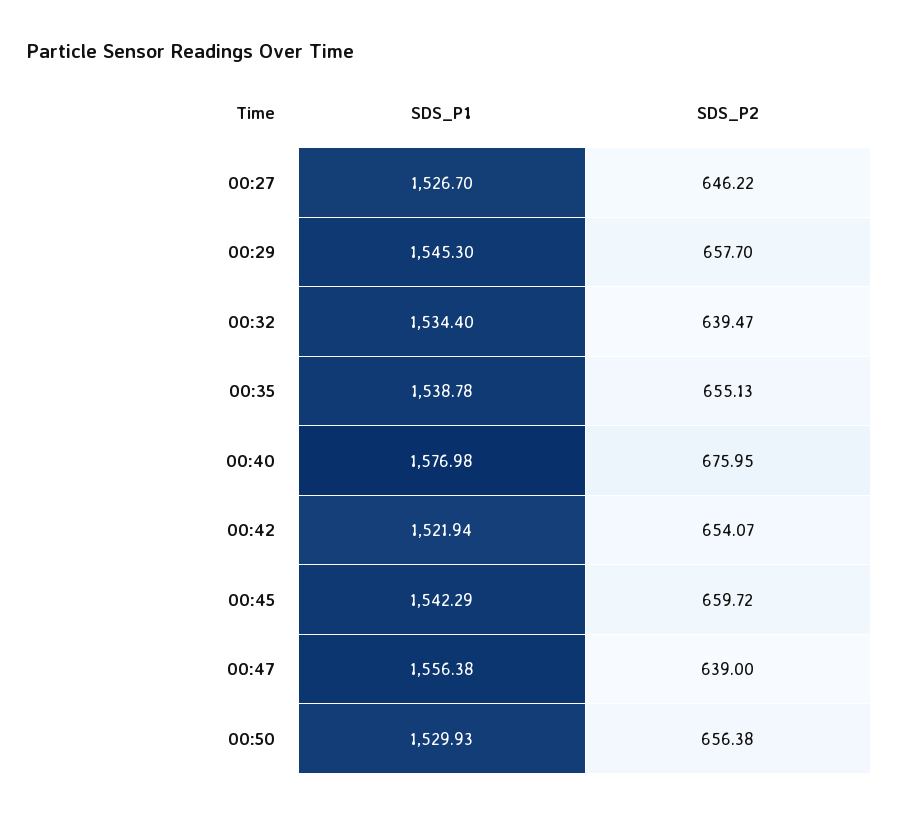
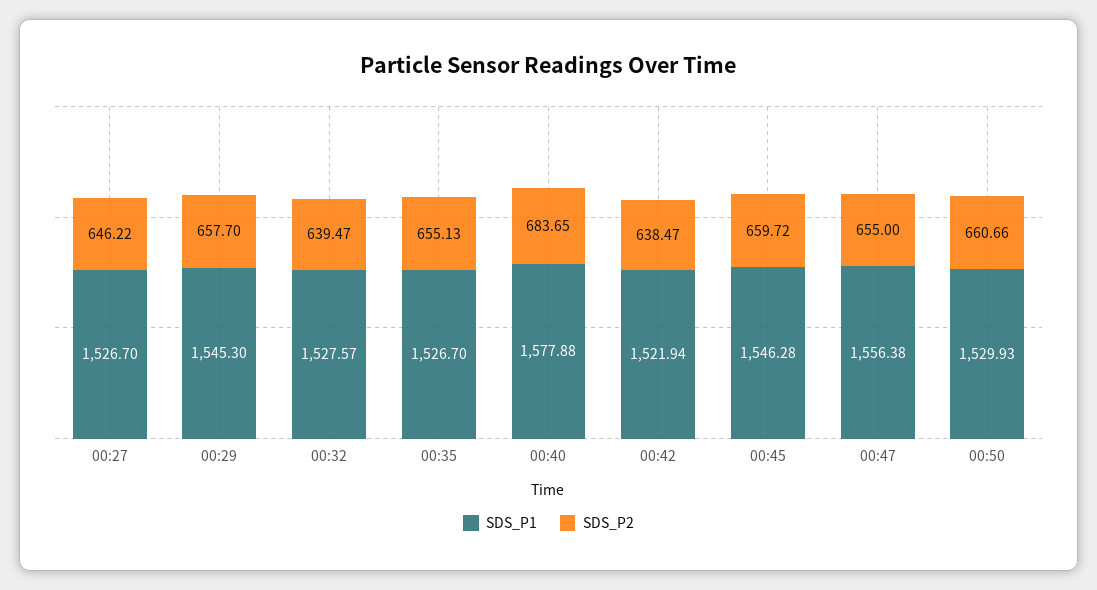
SDS_P1, 00:32: 1534.4 -> 1527.57
SDS_P1, 00:35: 1538.78 -> 1526.7
SDS_P1, 00:40: 1576.98 -> 1577.88
SDS_P2, 00:40: 675.95 -> 683.65
SDS_P2, 00:42: 654.07 -> 638.47
SDS_P1, 00:45: 1542.29 -> 1546.28
SDS_P2, 00:47: 639 -> 655
SDS_P2, 00:50: 656.38 -> 660.66

